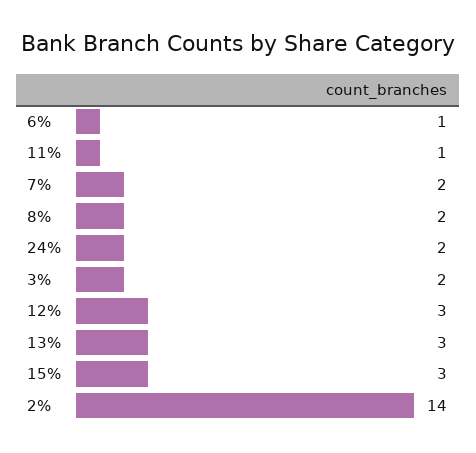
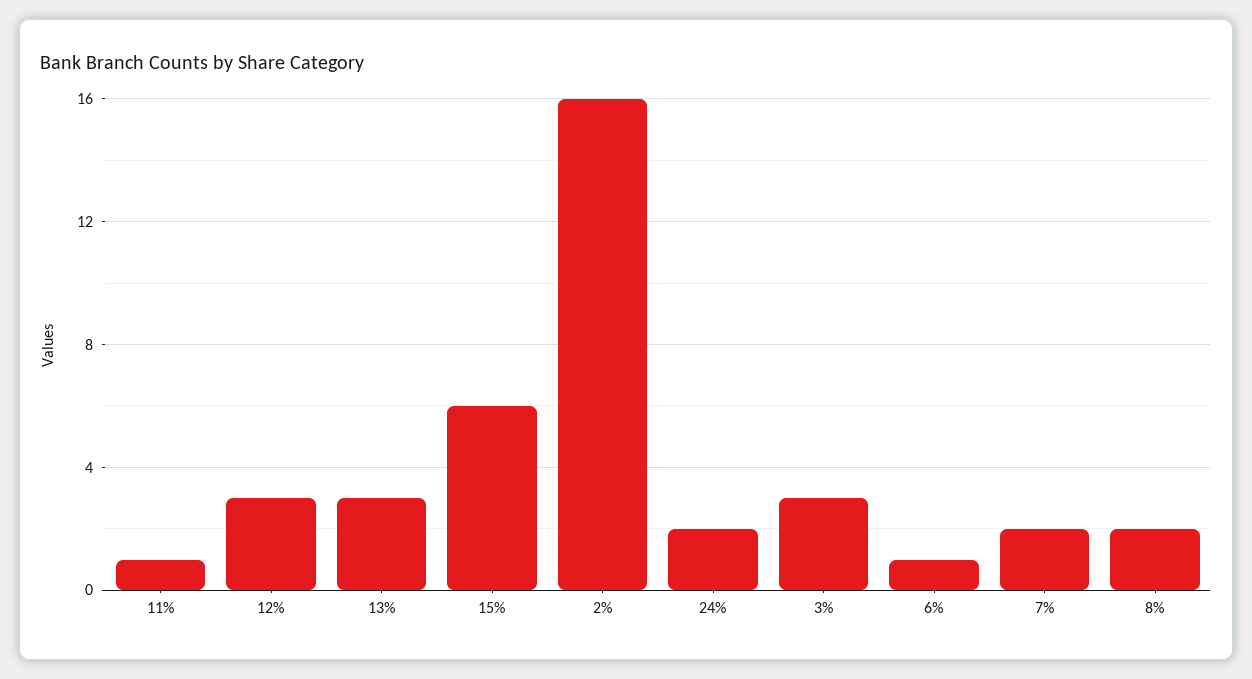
3%: 2 -> 3
15%: 3 -> 6
2%: 14 -> 16

